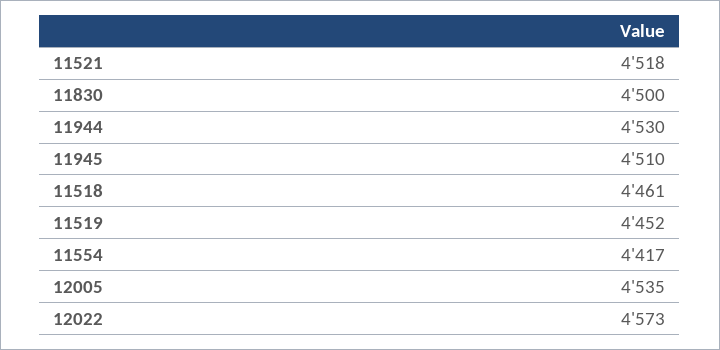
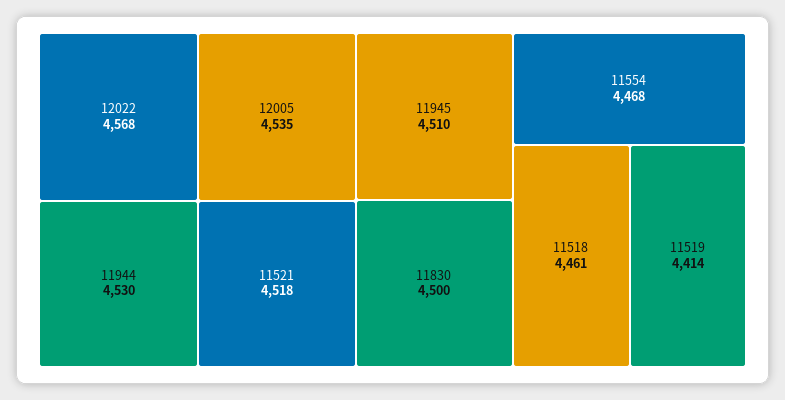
11519: 4452 -> 4414
11554: 4417 -> 4468
12022: 4573 -> 4568

